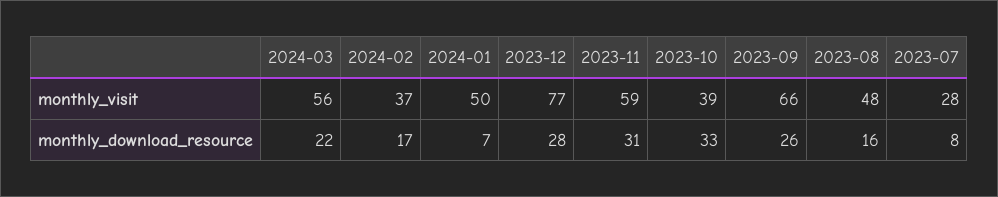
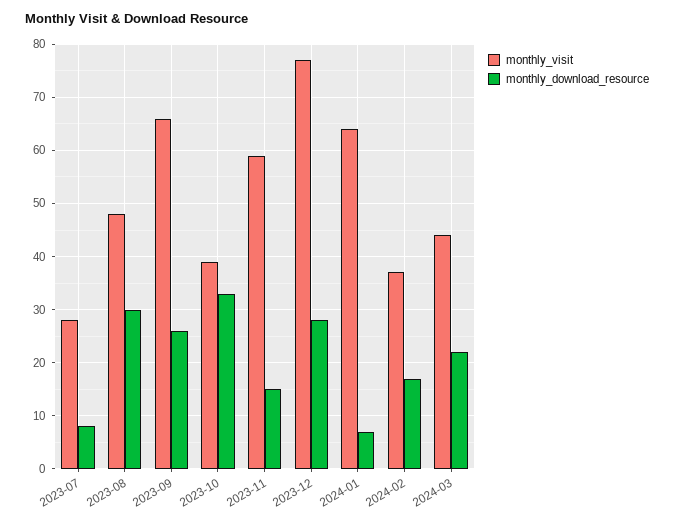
monthly_visit, 2024-03: 56 -> 45
monthly_visit, 2024-01: 50 -> 65
monthly_download_resource, 2023-11: 31 -> 15
monthly_download_resource, 2023-08: 16 -> 30

